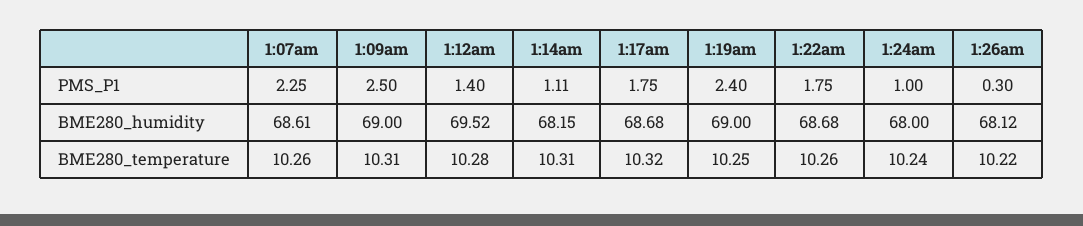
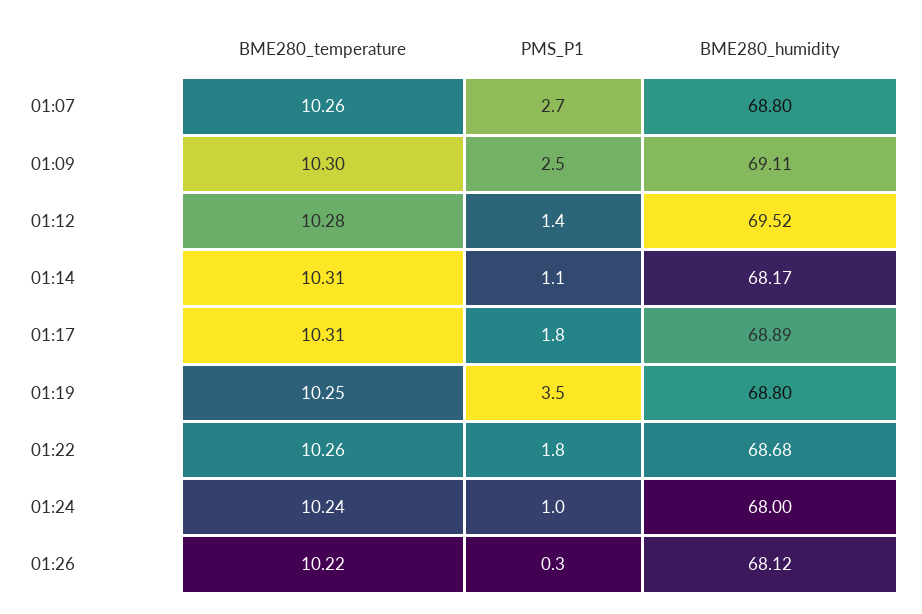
1:07am, PMS_P1: 2.25 -> 2.7
1:19am, PMS_P1: 2.4 -> 3.5
1:07am, BME280_humidity: 68.61 -> 68.8
1:09am, BME280_humidity: 69 -> 69.11
1:14am, BME280_humidity: 68.15 -> 68.17
1:17am, BME280_humidity: 68.68 -> 68.89
1:19am, BME280_humidity: 69 -> 68.8
1:09am, BME280_temperature: 10.31 -> 10.3
1:17am, BME280_temperature: 10.32 -> 10.31

